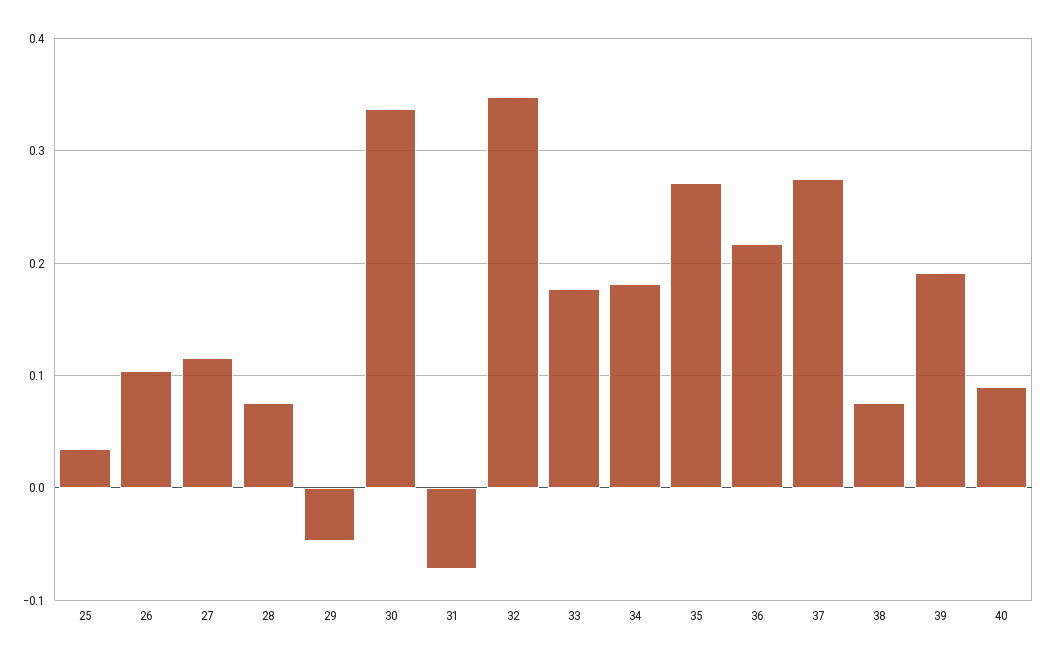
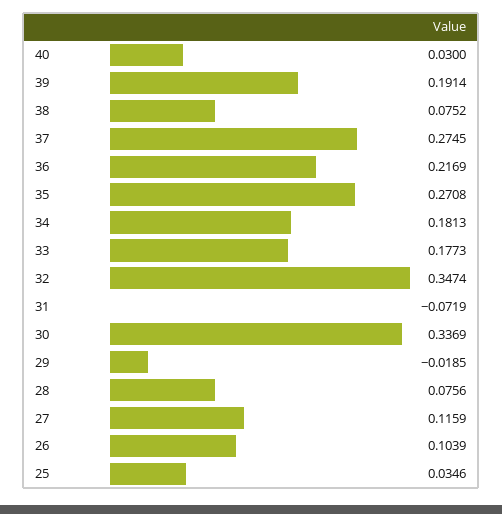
29: -0.05 -> -0.0185
40: 0.09 -> 0.03

